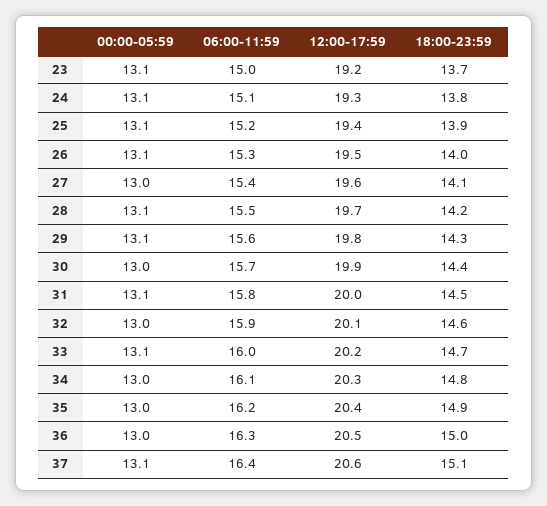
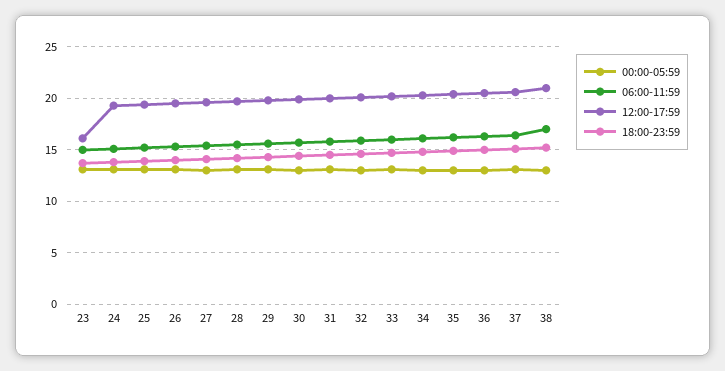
12:00-17:59, 23: 19.2 -> 16
00:00-05:59, 38: none -> 13
06:00-11:59, 38: none -> 17
12:00-17:59, 38: none -> 21
18:00-23:59, 38: none -> 15

